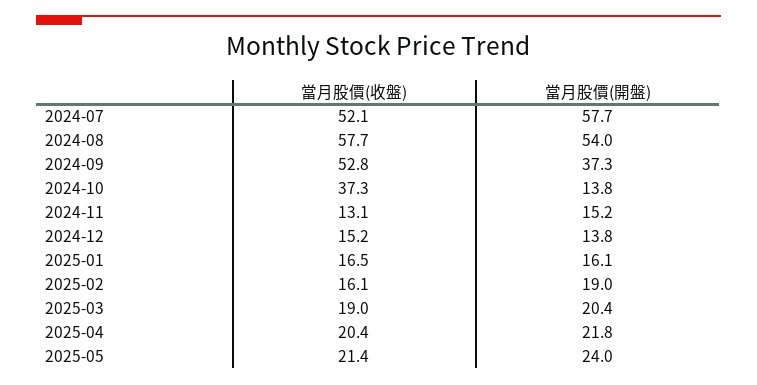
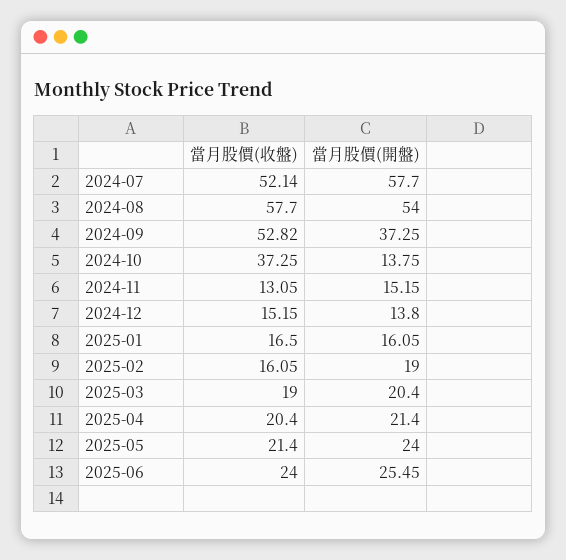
當月股價(開盤), 2025-04: 21.8 -> 21.4
當月股價(收盤), 2025-06: none -> 24
當月股價(開盤), 2025-06: none -> 25.45

